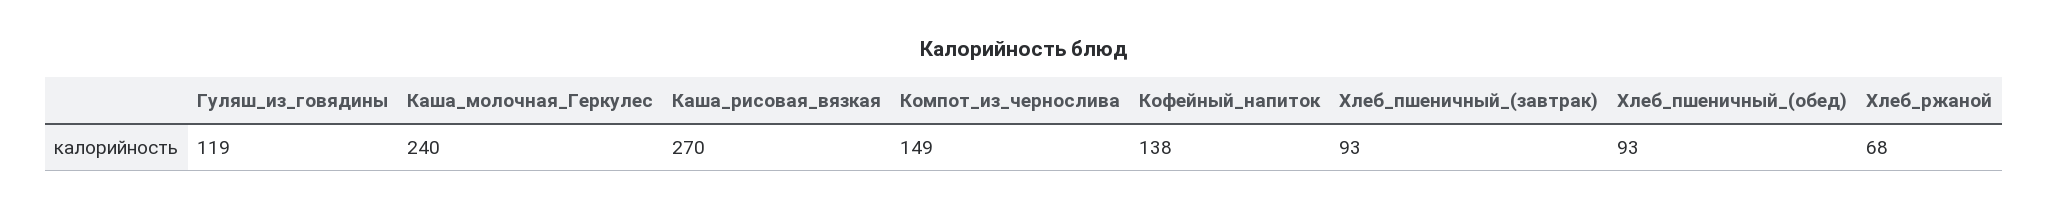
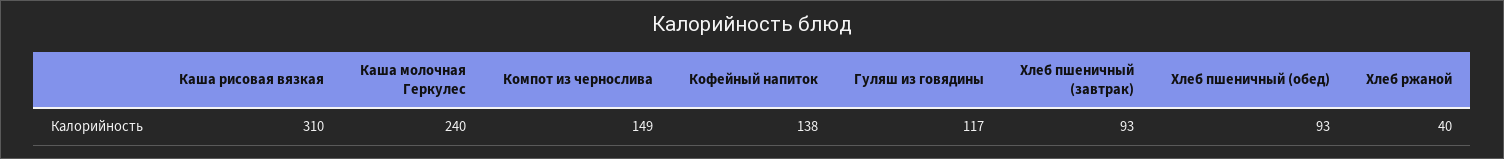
Гуляш_из_говядины: 119 -> 117
Каша_рисовая_вязкая: 270 -> 310
Хлеб_ржаной: 68 -> 40

